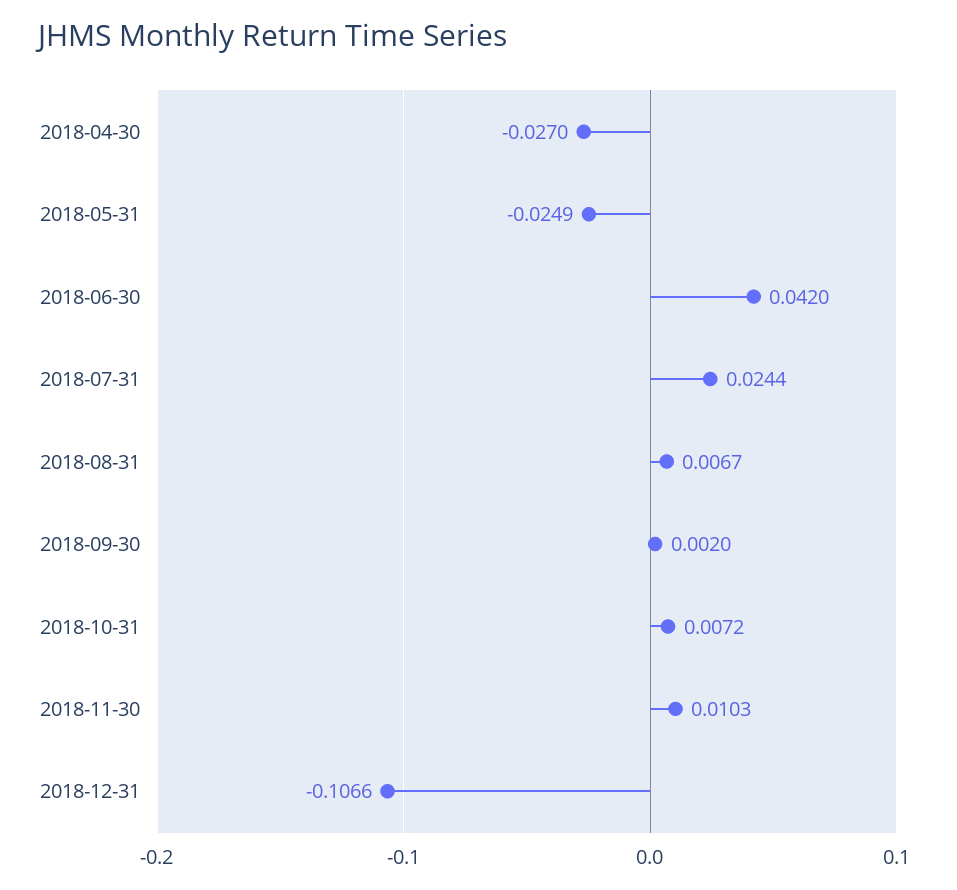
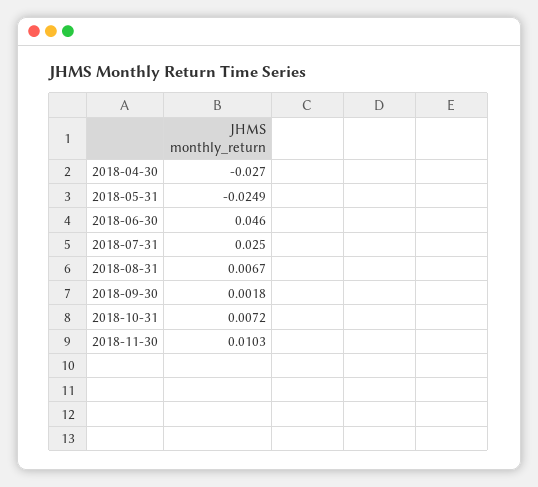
2018-06-30: 0.042 -> 0.046
2018-07-31: 0.0244 -> 0.025
2018-09-30: 0.002 -> 0.0018
2018-12-31: -0.1066 -> none

